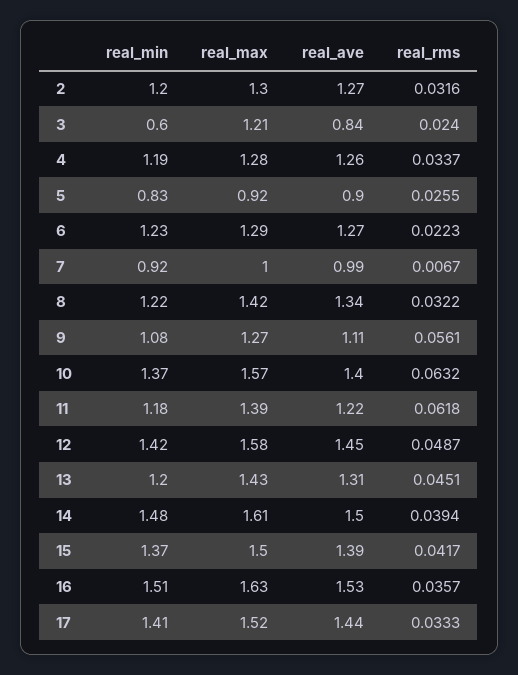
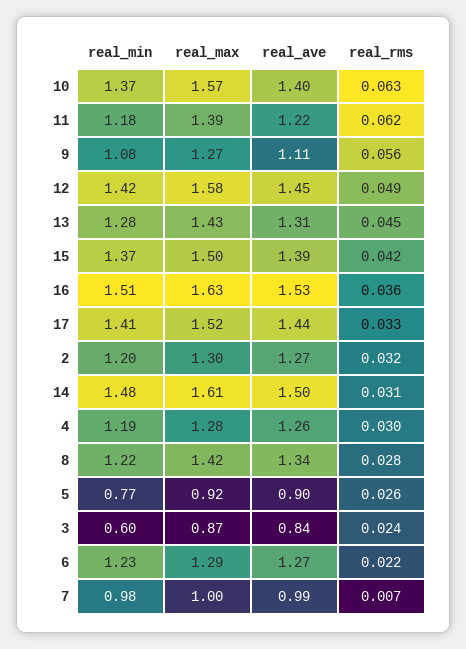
real_max, 3: 1.21 -> 0.87
real_rms, 4: 0.0337 -> 0.03
real_min, 5: 0.83 -> 0.77
real_min, 7: 0.92 -> 0.98
real_rms, 8: 0.0322 -> 0.028
real_min, 13: 1.2 -> 1.28
real_rms, 14: 0.0394 -> 0.031

